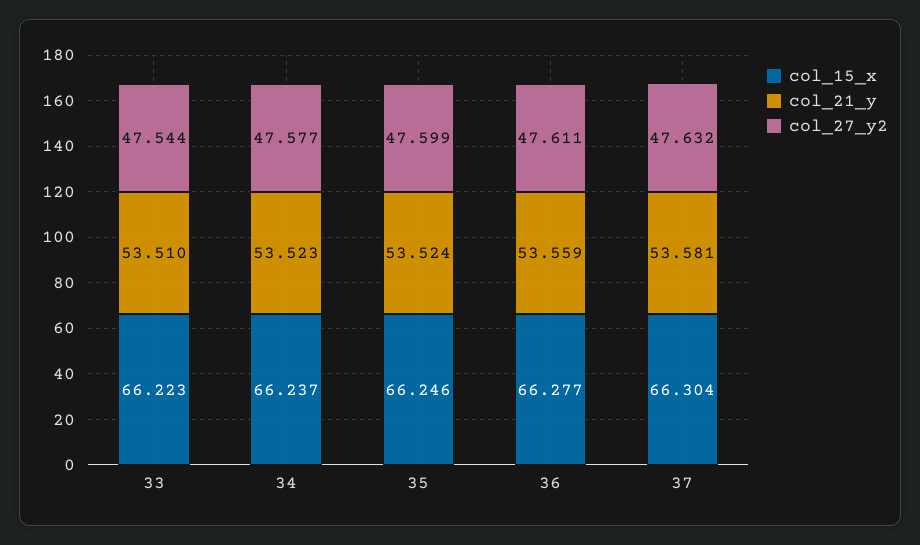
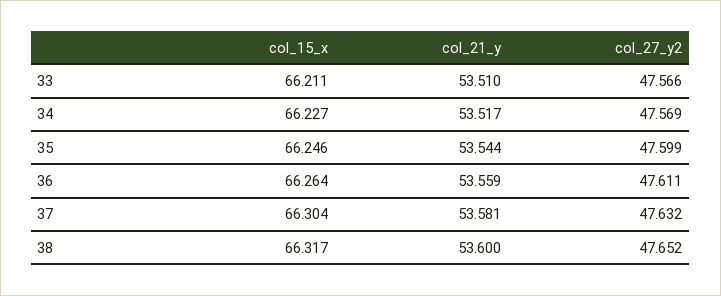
col_15_x, 33: 66.223 -> 66.211
col_27_y2, 33: 47.544 -> 47.566
col_15_x, 34: 66.237 -> 66.227
col_21_y, 34: 53.523 -> 53.517
col_27_y2, 34: 47.577 -> 47.569
col_21_y, 35: 53.524 -> 53.544
col_15_x, 36: 66.277 -> 66.264
col_15_x, 38: none -> 66.317
col_21_y, 38: none -> 53.6
col_27_y2, 38: none -> 47.652

